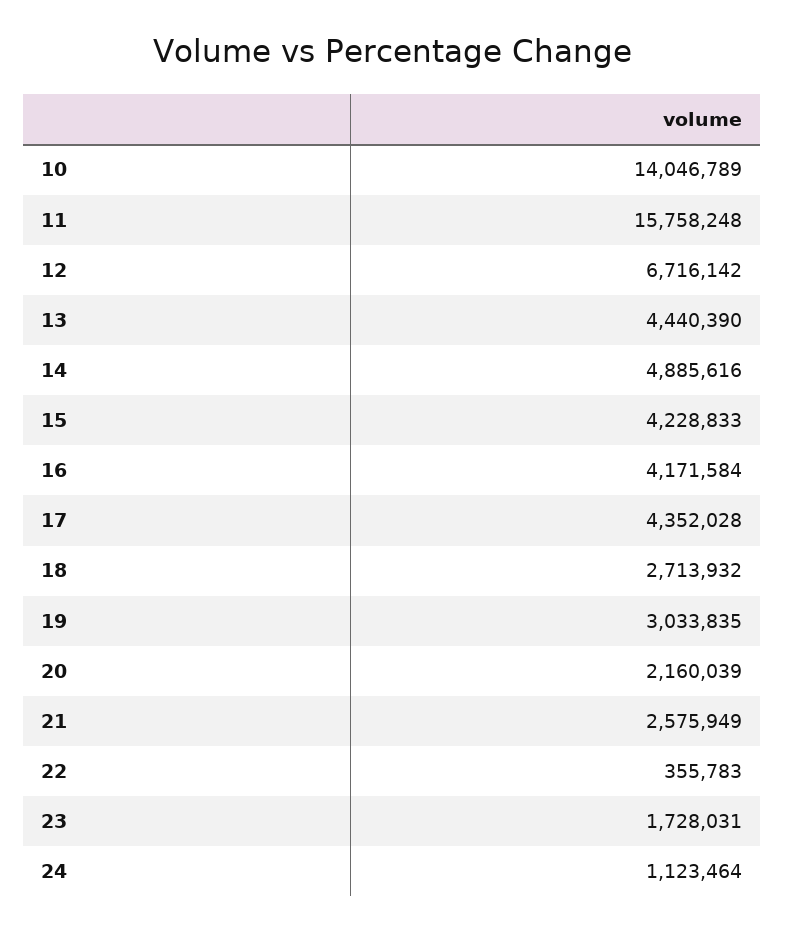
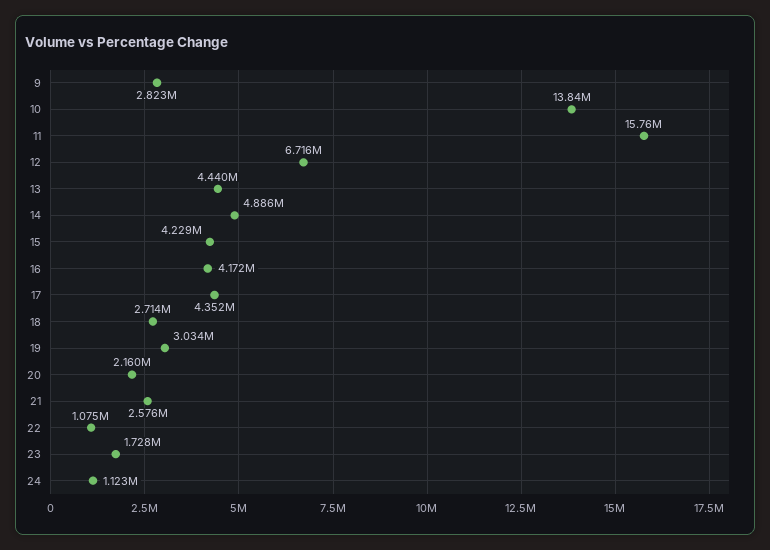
10: 14046789 -> 13840000
22: 355783 -> 1075000
9: none -> 2823000

